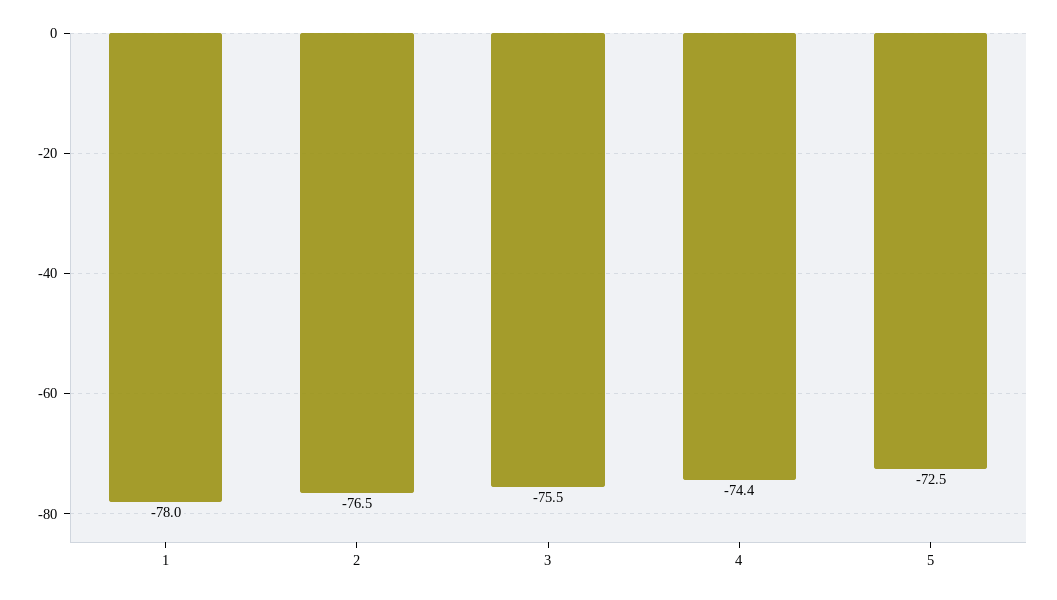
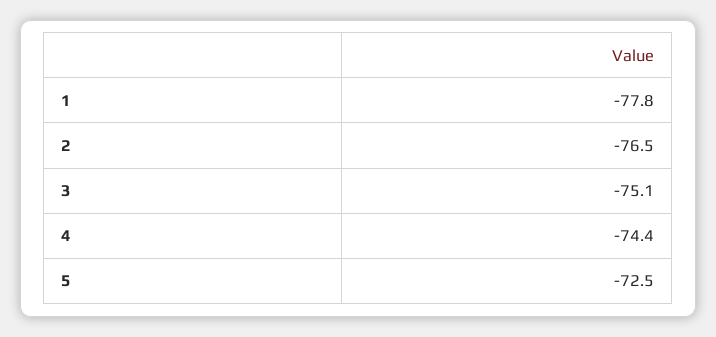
1: -78 -> -77.8
3: -75.5 -> -75.1

